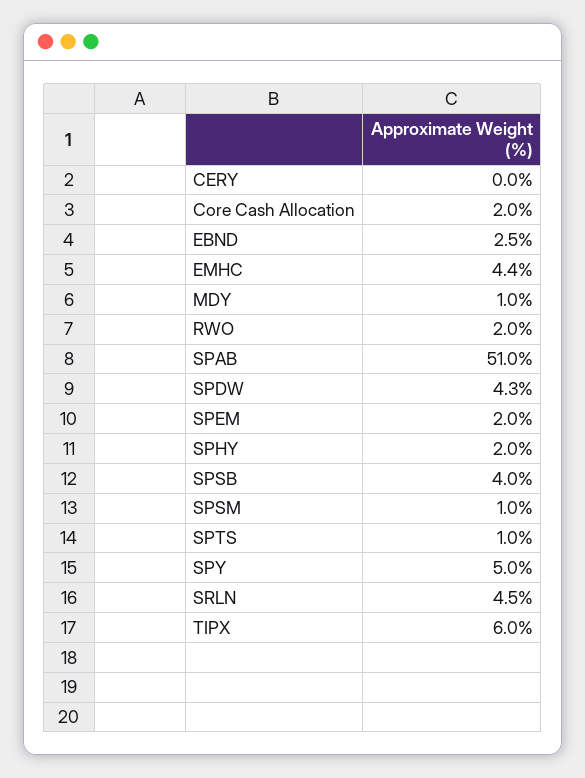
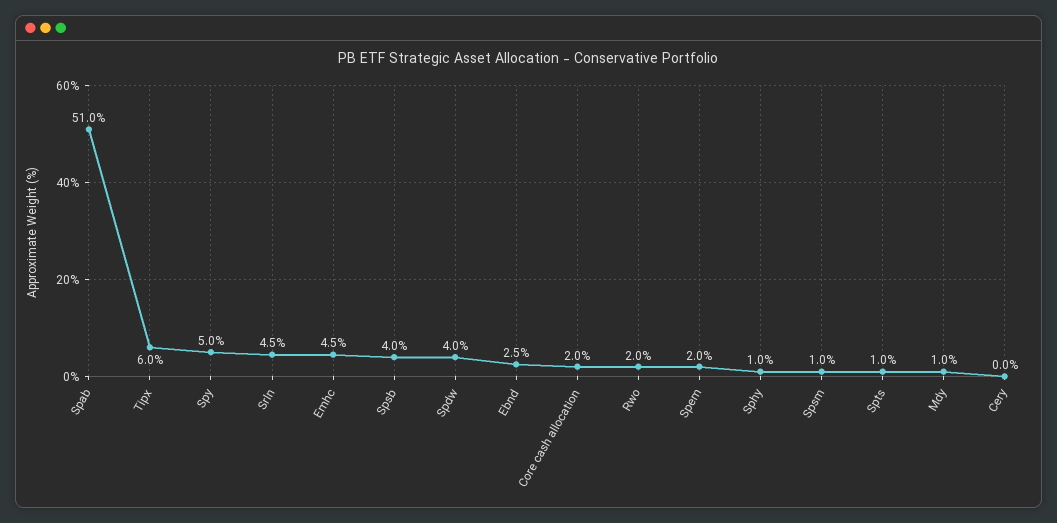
EMHC: 4.4 -> 4.5
SPDW: 4.3 -> 4
SPHY: 2 -> 1

